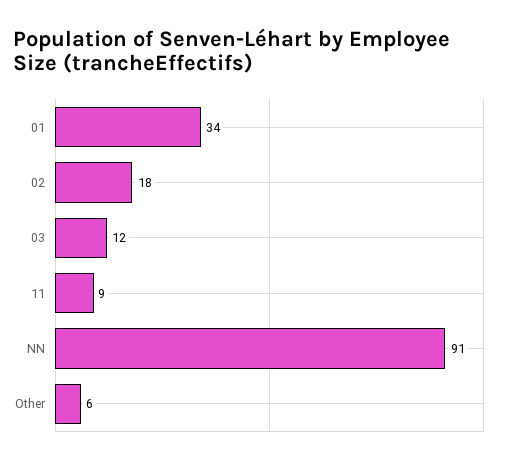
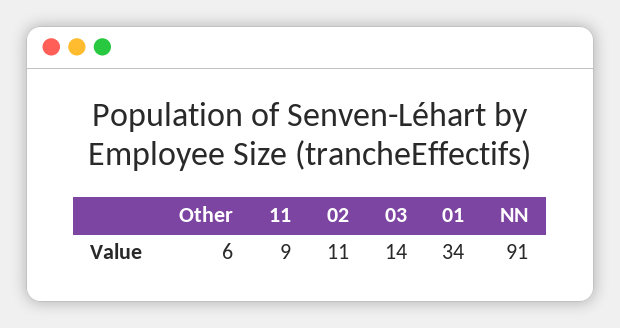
02: 18 -> 11
03: 12 -> 14

